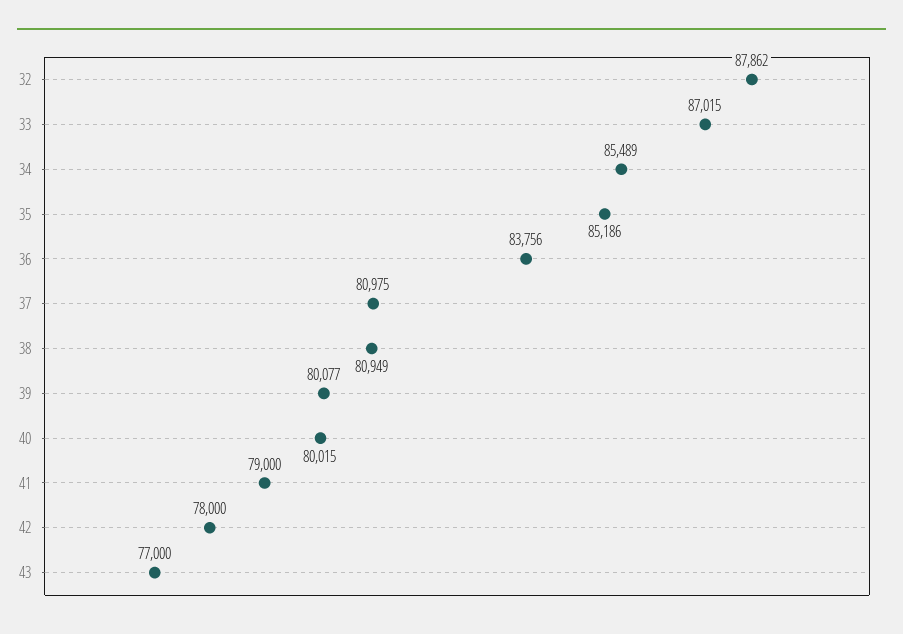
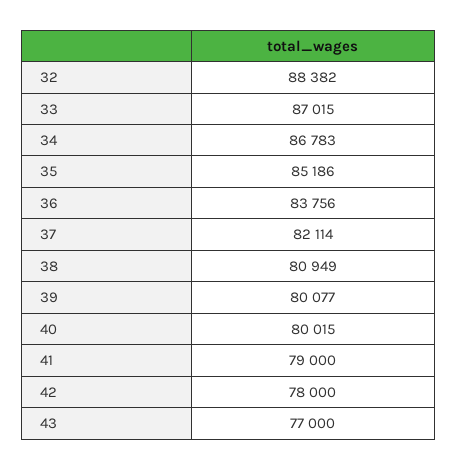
32: 87862 -> 88382
34: 85489 -> 86783
37: 80975 -> 82114

